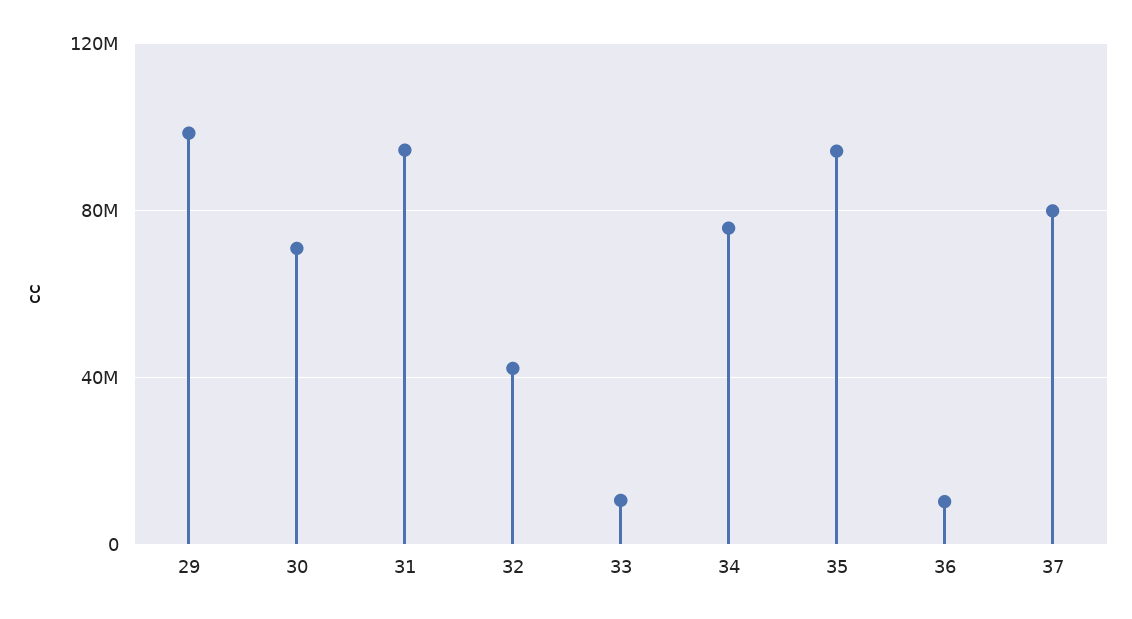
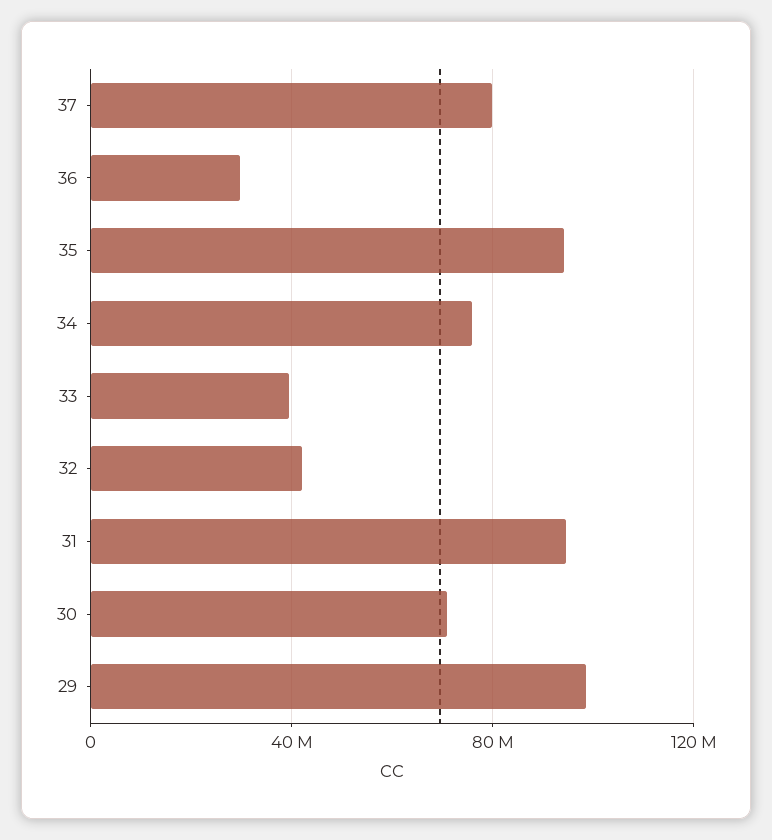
33: 10000000 -> 40000000
36: 10000000 -> 30000000

